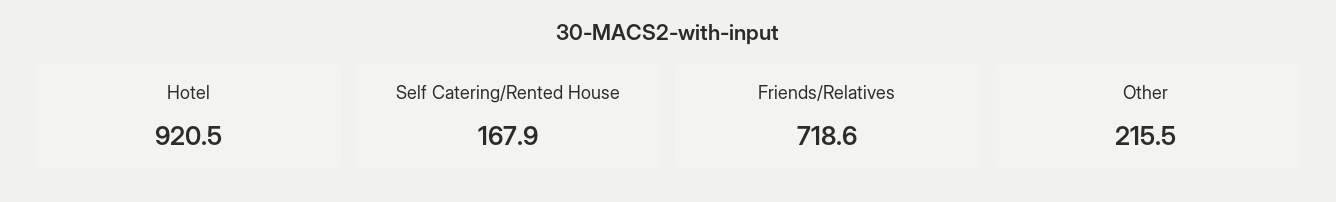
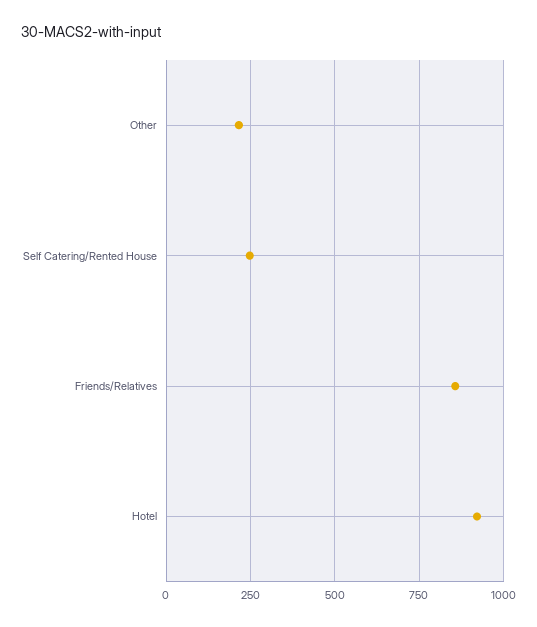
Self Catering/Rented House: 167.9 -> 250
Friends/Relatives: 718.6 -> 850

